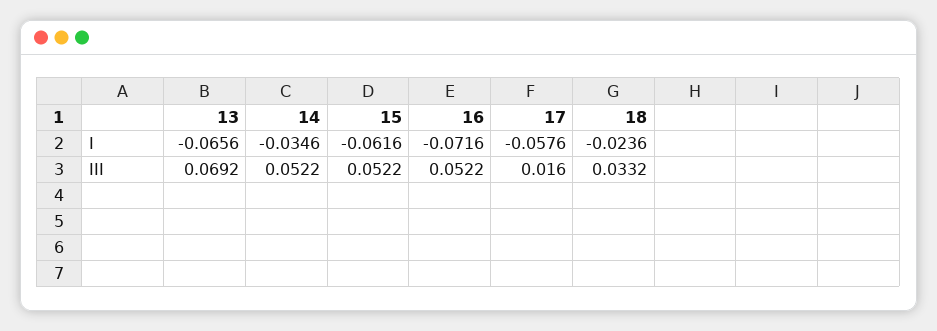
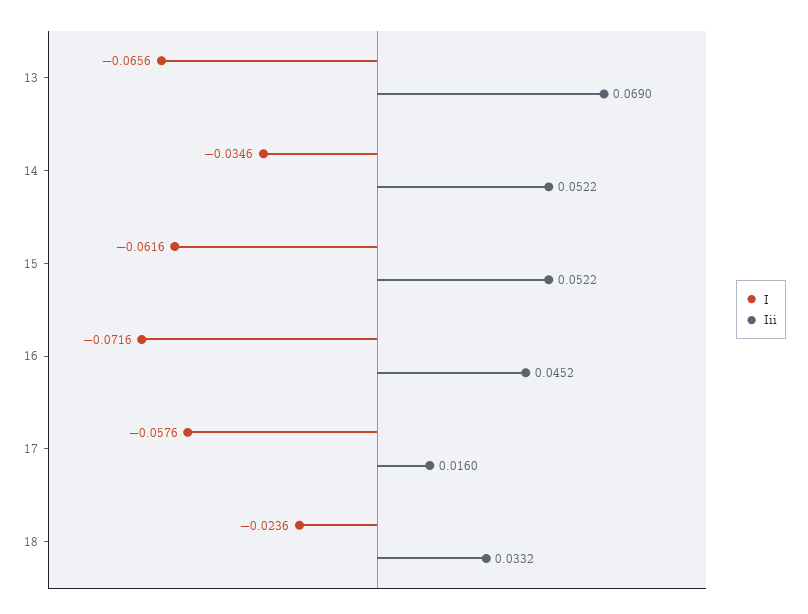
III, 13: 0.0692 -> 0.069
III, 16: 0.0522 -> 0.0452

